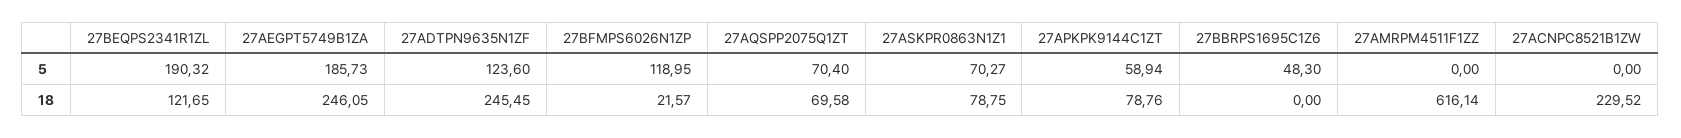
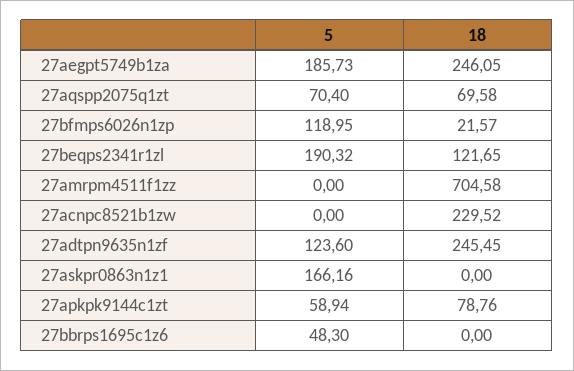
27ASKPR0863N1Z1, 5: 70.27 -> 166.16
27ASKPR0863N1Z1, 18: 78.75 -> 0
27AMRPM4511F1ZZ, 18: 616.14 -> 704.58

